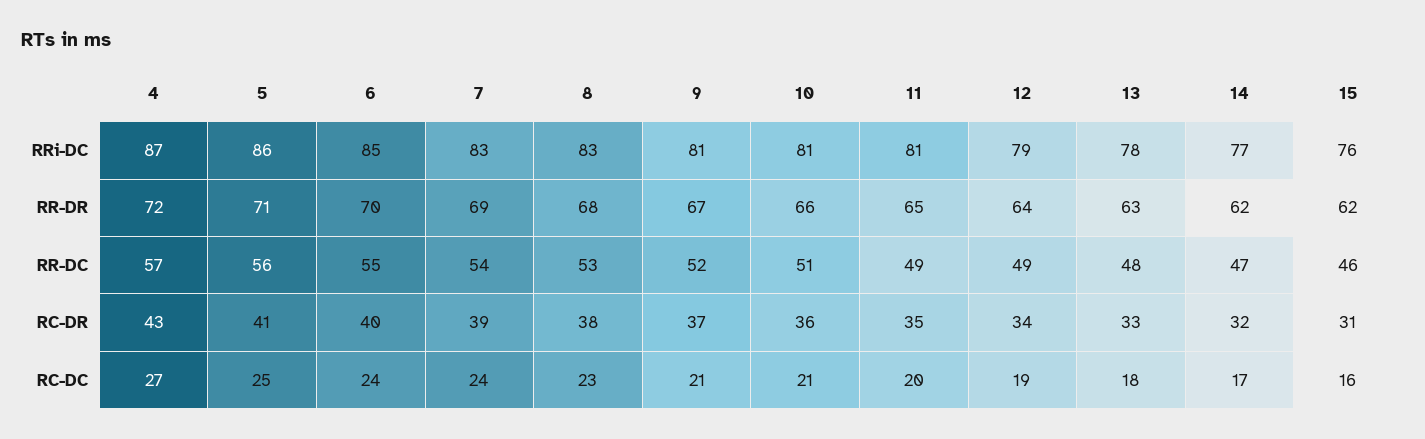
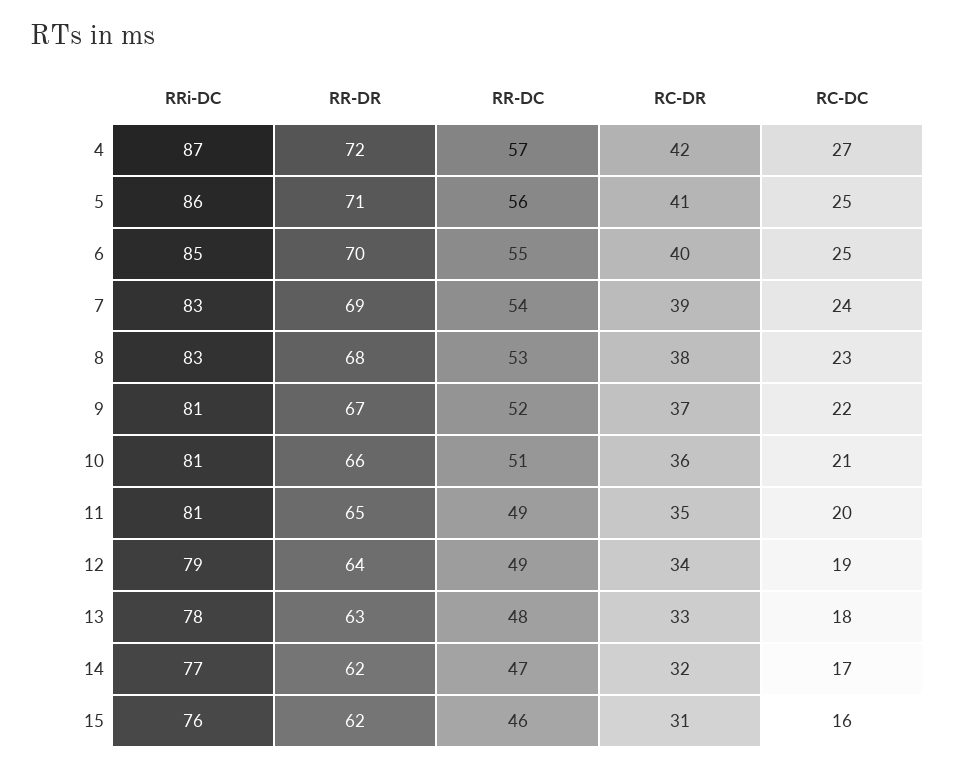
4, RC-DR: 43 -> 42
6, RC-DC: 24 -> 25
9, RC-DC: 21 -> 22

